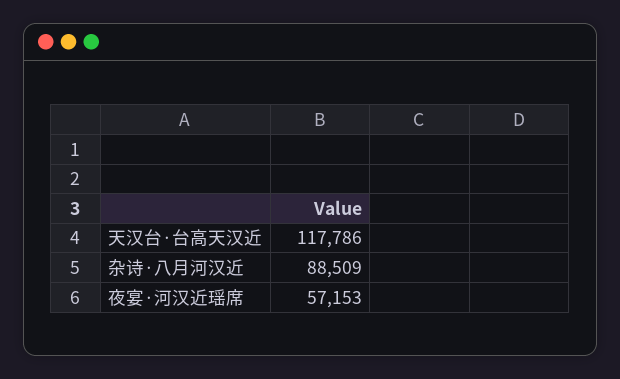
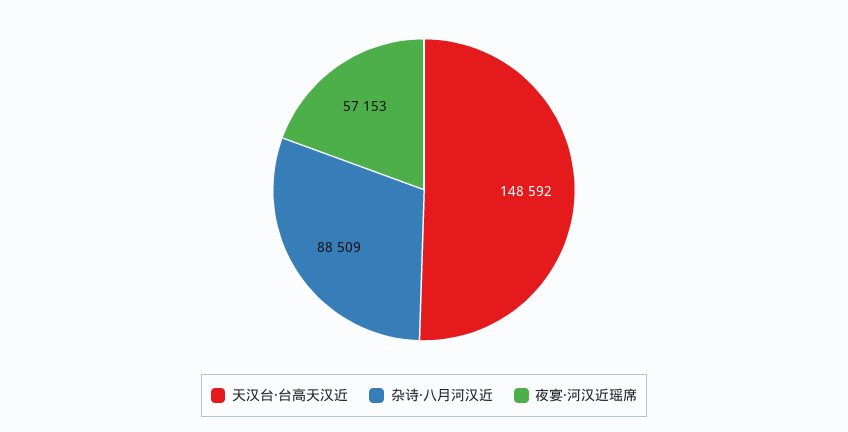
天汉台·台高天汉近: 117786 -> 148592

